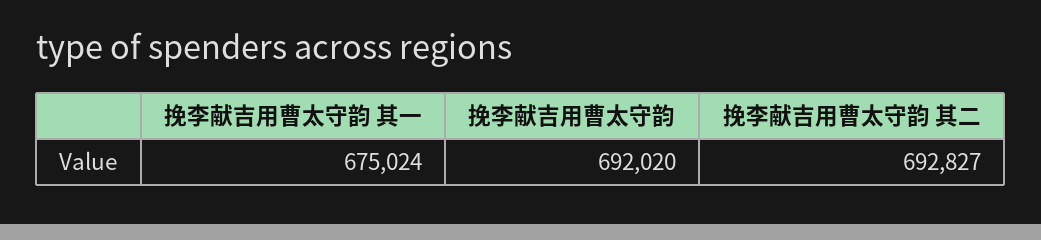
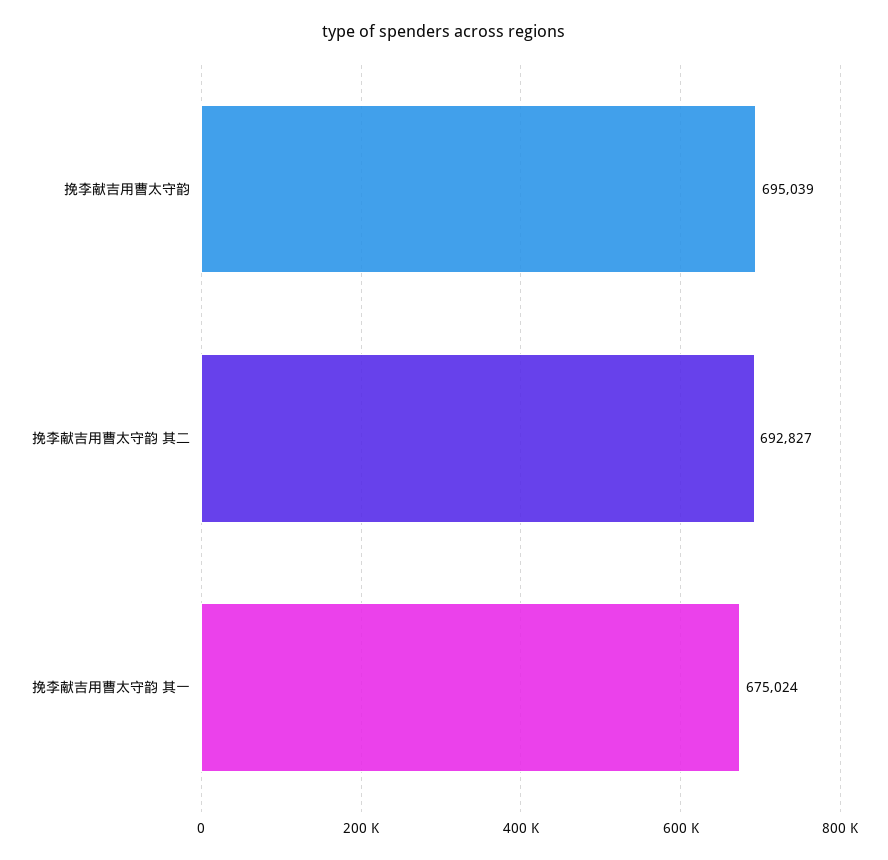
挽李献吉用曹太守韵: 692020 -> 695039

